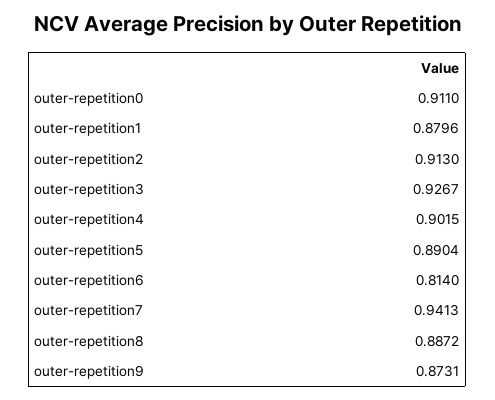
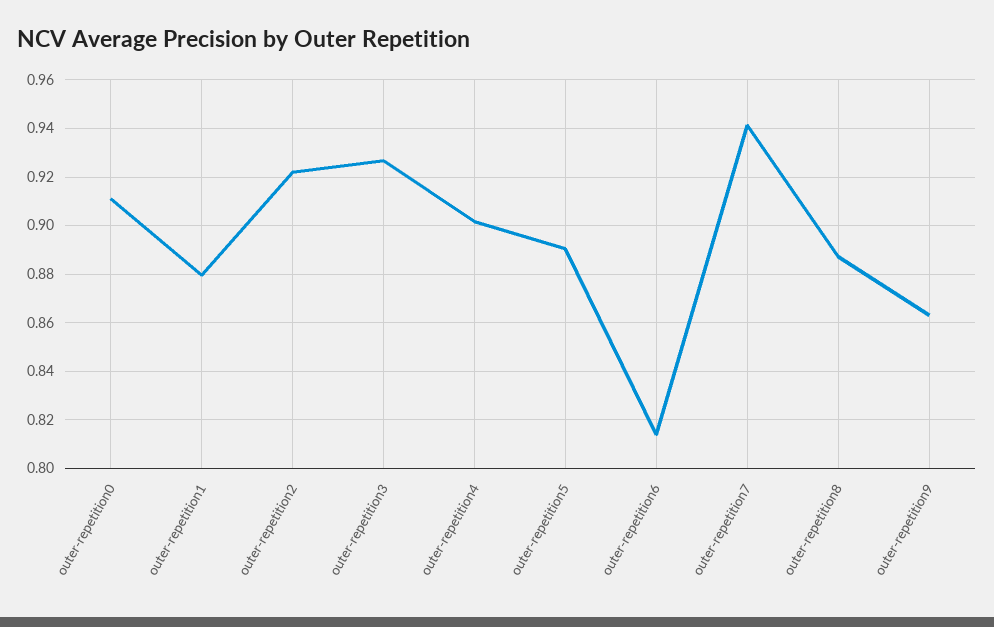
outer-repetition2: 0.913 -> 0.9225
outer-repetition9: 0.8731 -> 0.8625

